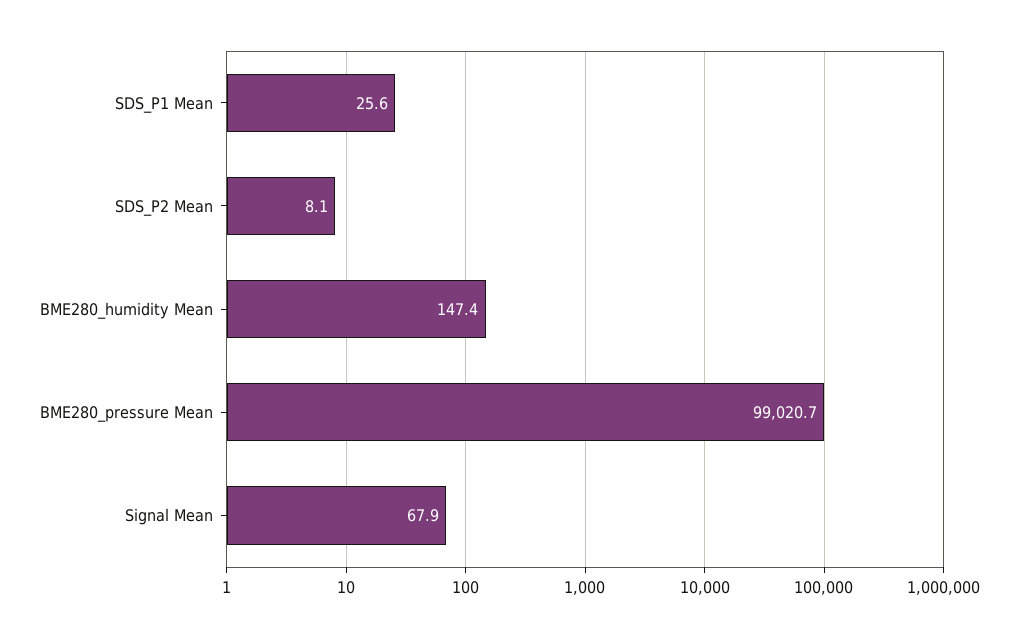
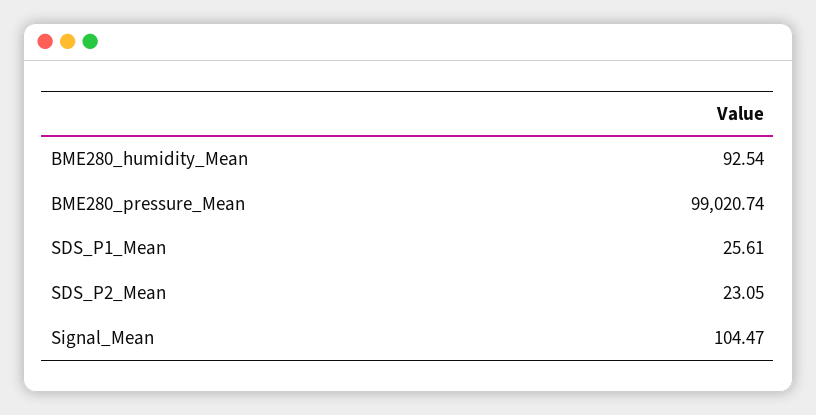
SDS_P2 Mean: 8.1 -> 23.05
BME280_humidity Mean: 147.4 -> 92.54
Signal Mean: 67.9 -> 104.47

